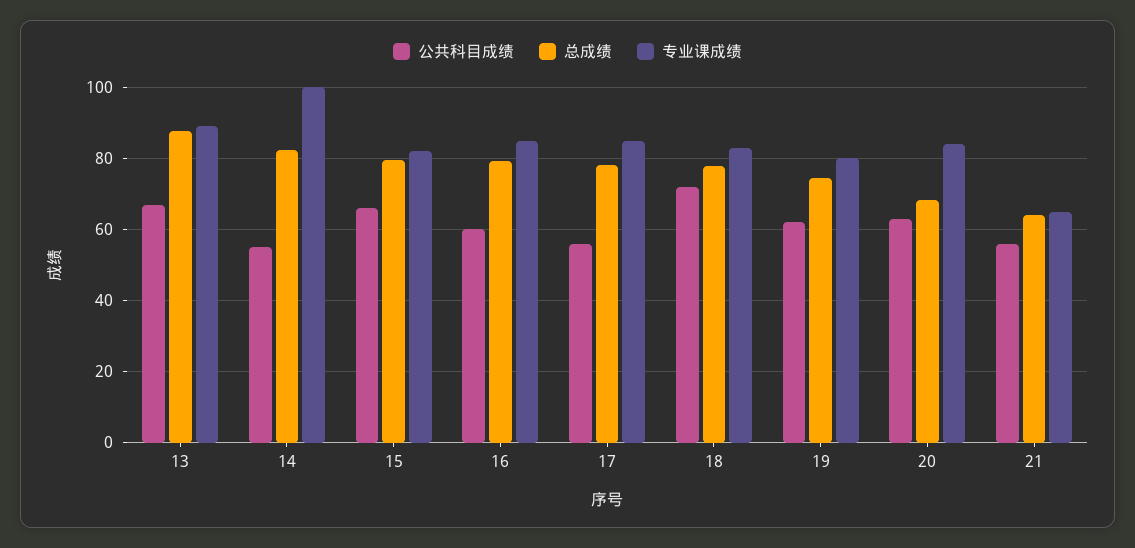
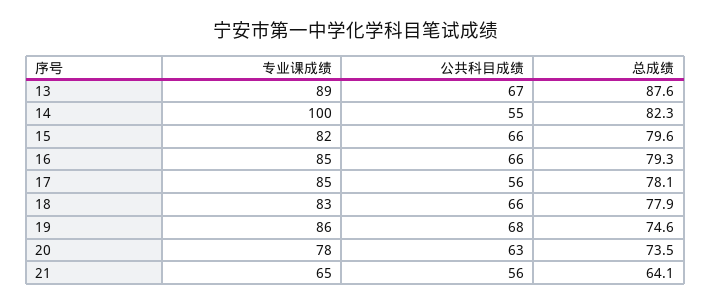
公共科目成绩, 16: 60 -> 66
公共科目成绩, 18: 72 -> 66
公共科目成绩, 19: 62 -> 68
专业课成绩, 19: 80 -> 86
总成绩, 20: 68 -> 73.5
专业课成绩, 20: 84 -> 78

